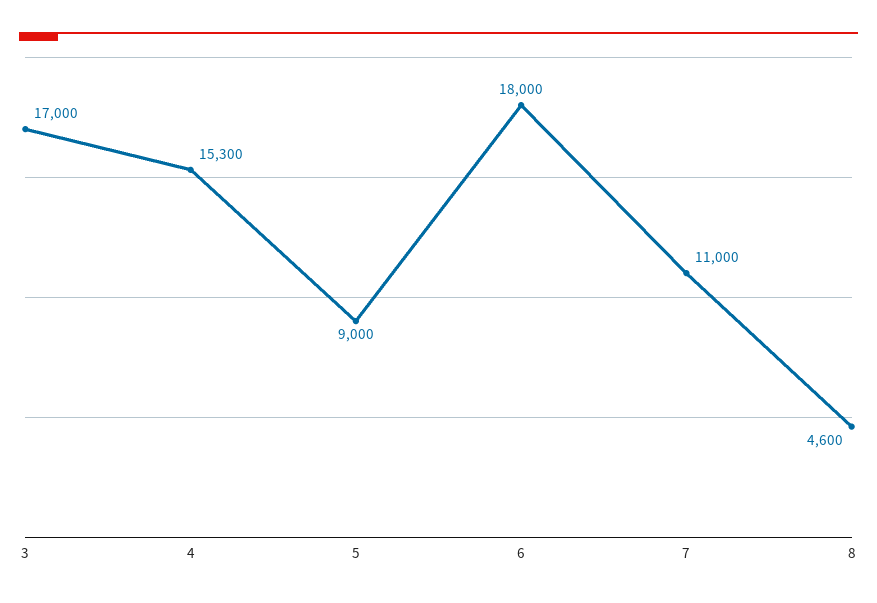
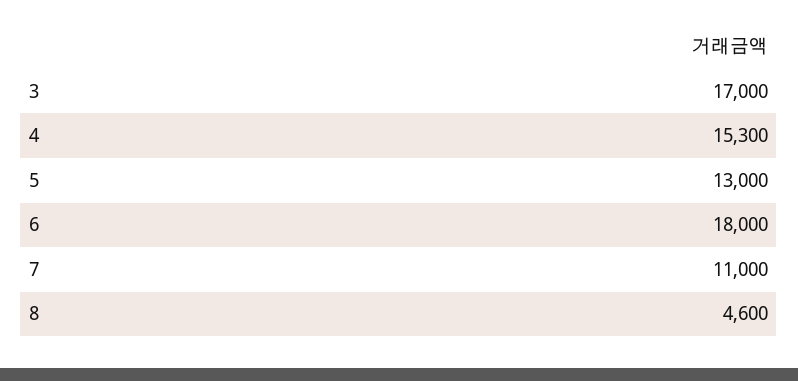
5: 9000 -> 13000

